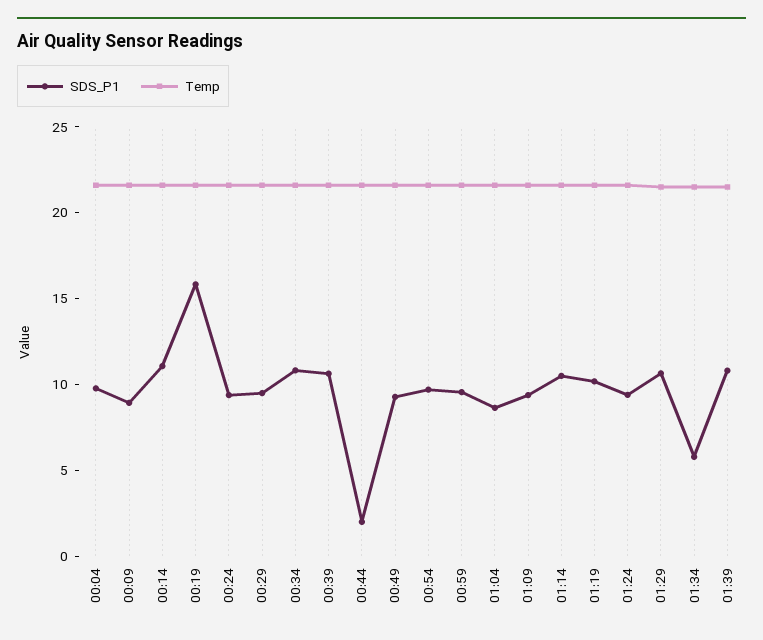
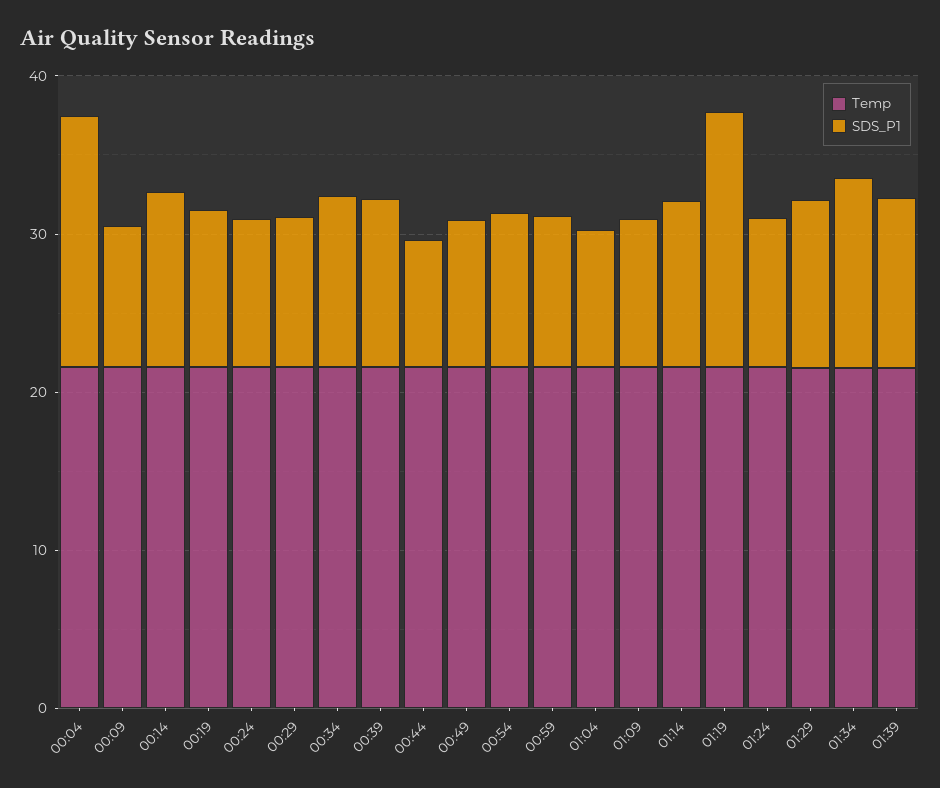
SDS_P1, 00:04: 10 -> 16
SDS_P1, 00:19: 16 -> 10
SDS_P1, 00:44: 2 -> 8
SDS_P1, 01:19: 10 -> 16
SDS_P1, 01:34: 6 -> 12

